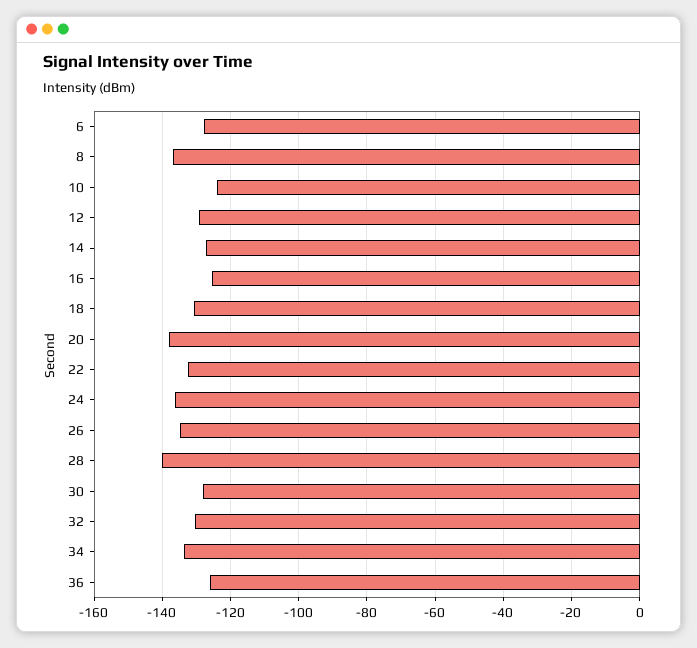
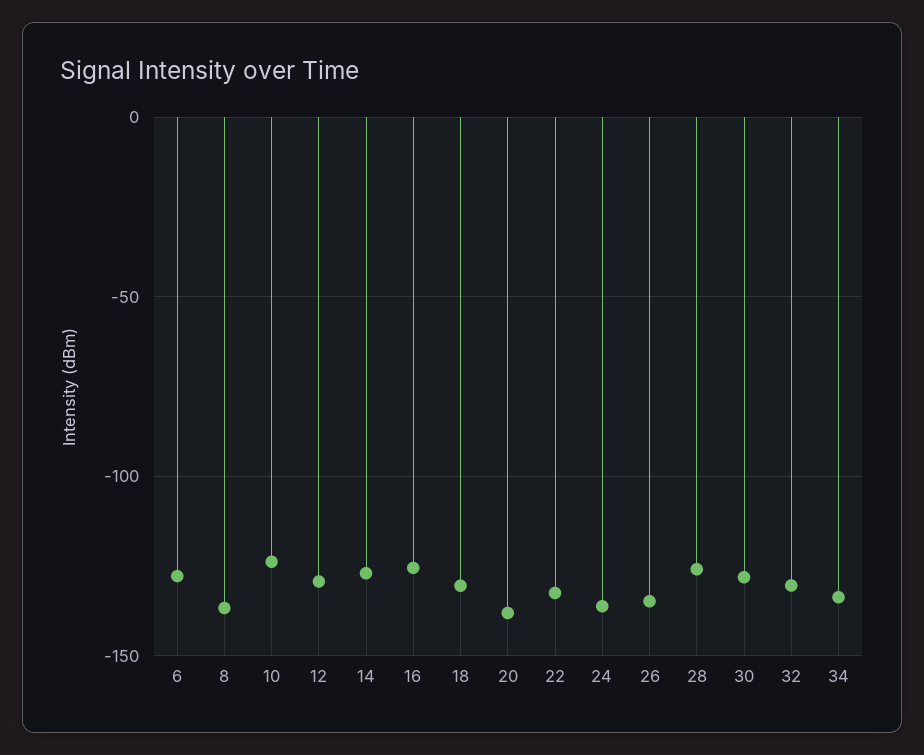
28: -140 -> -125
36: -126 -> none

